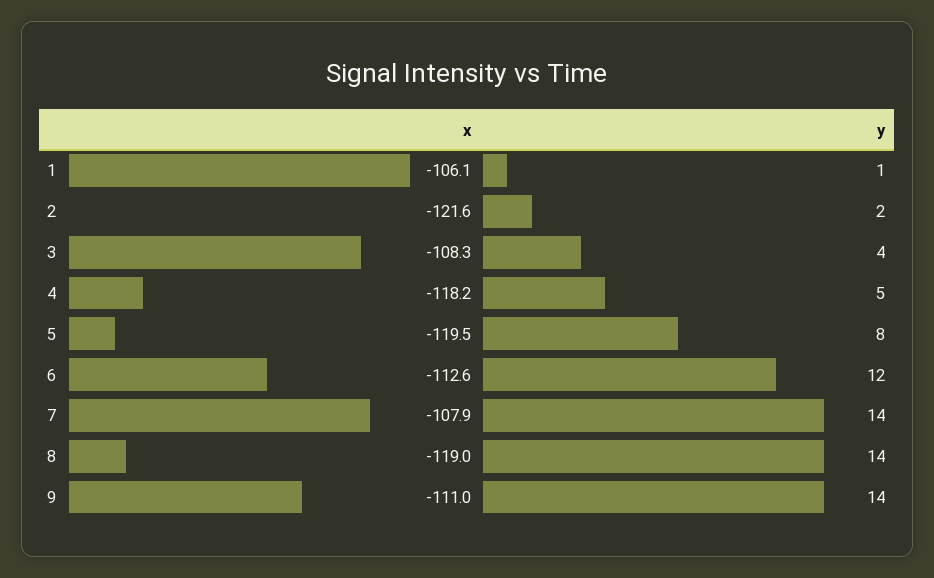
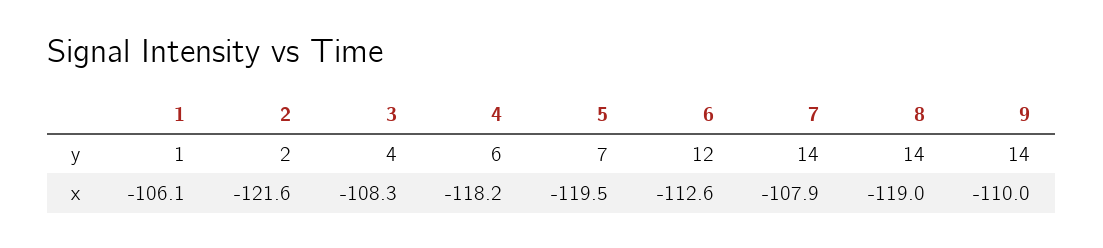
y, 4: 5 -> 6
y, 5: 8 -> 7
x, 9: -111 -> -110

